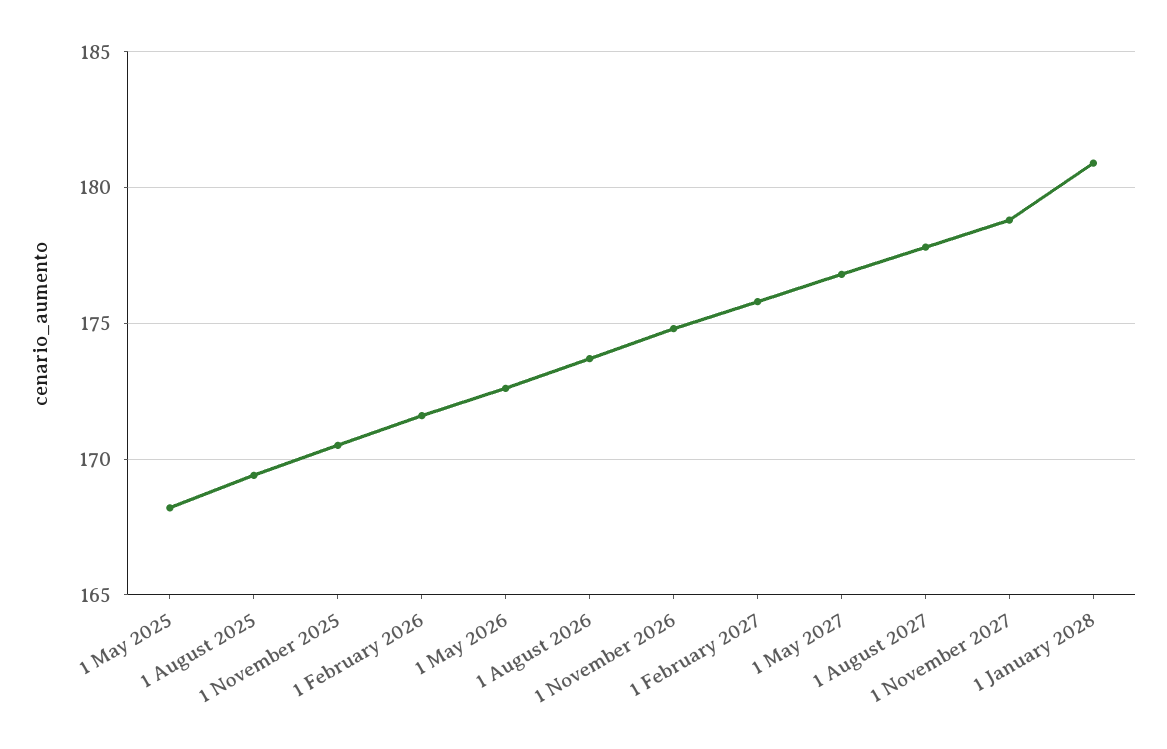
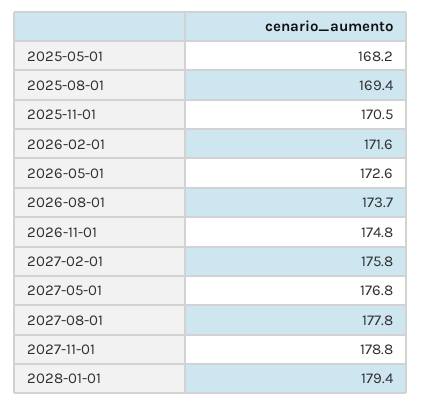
1 January 2028: 181 -> 179.4

